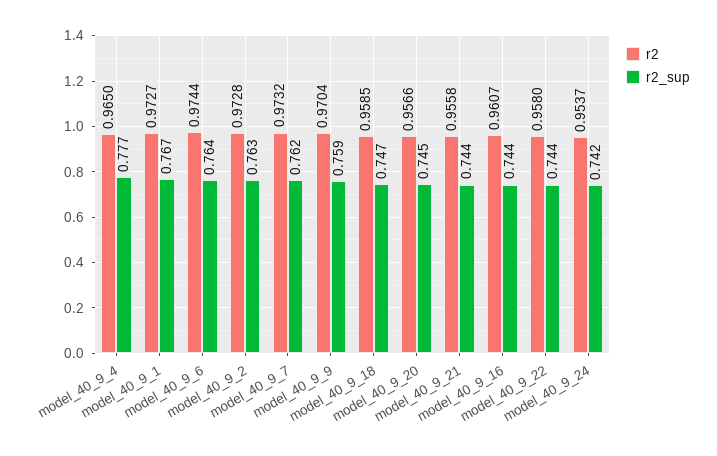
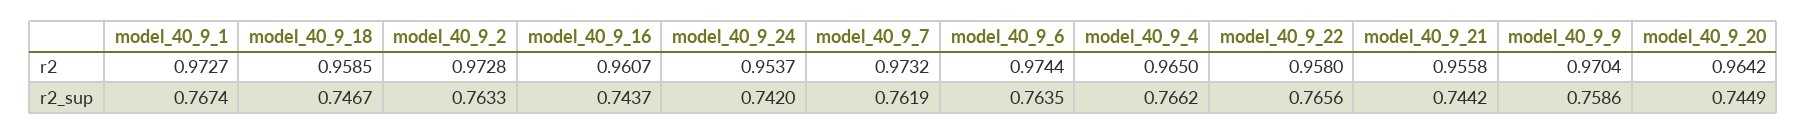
r2_sup, model_40_9_4: 0.777 -> 0.7662
r2, model_40_9_20: 0.9566 -> 0.9642
r2_sup, model_40_9_22: 0.744 -> 0.7656

